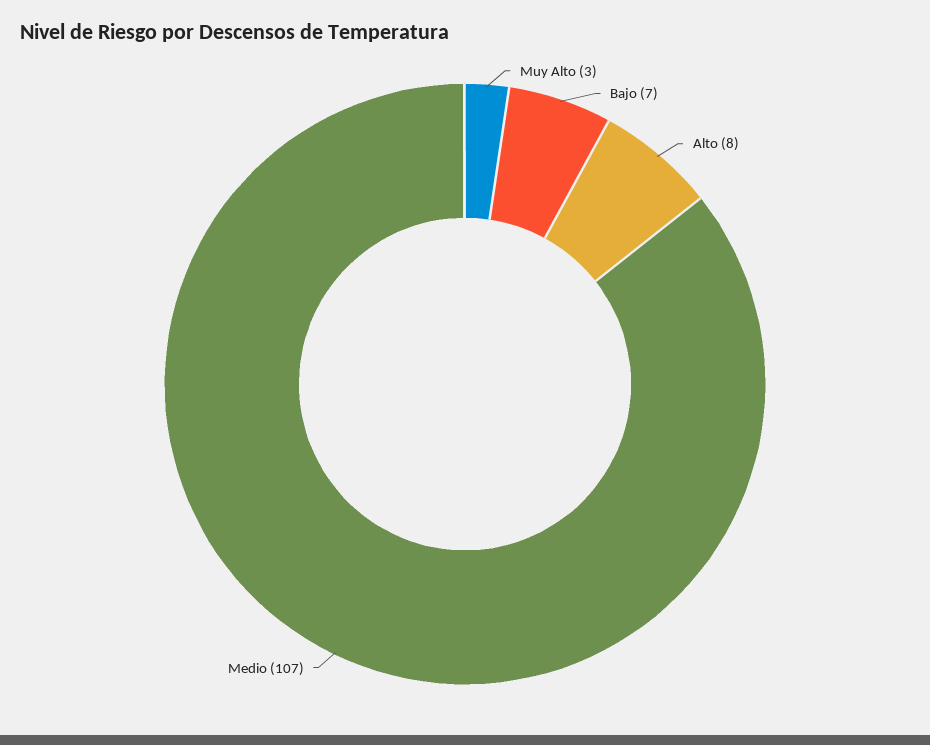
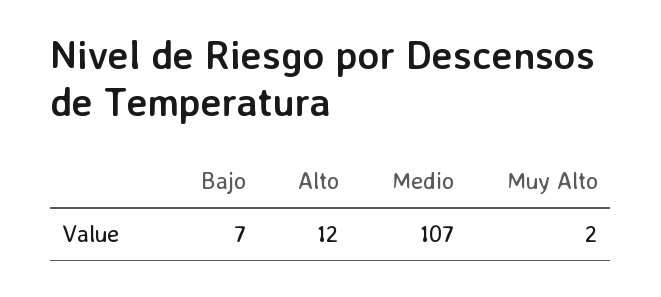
Muy Alto: 3 -> 2
Alto: 8 -> 12

